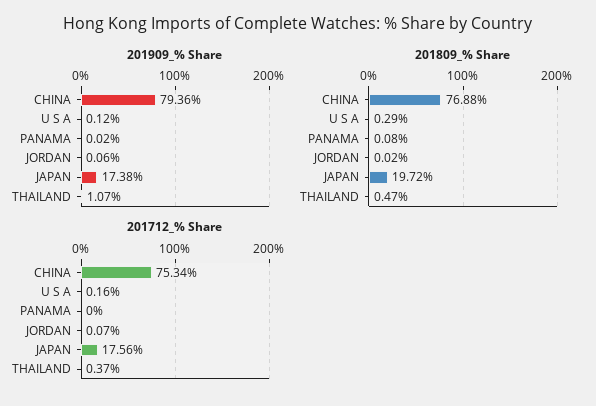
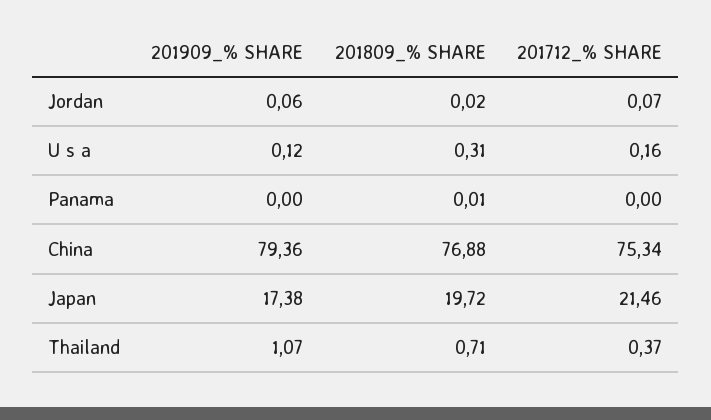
201909_% Share, PANAMA: 0.02 -> 0
201809_% Share, U S A: 0.29 -> 0.31
201809_% Share, PANAMA: 0.08 -> 0.01
201809_% Share, THAILAND: 0.47 -> 0.71
201712_% Share, JAPAN: 17.56 -> 21.46

